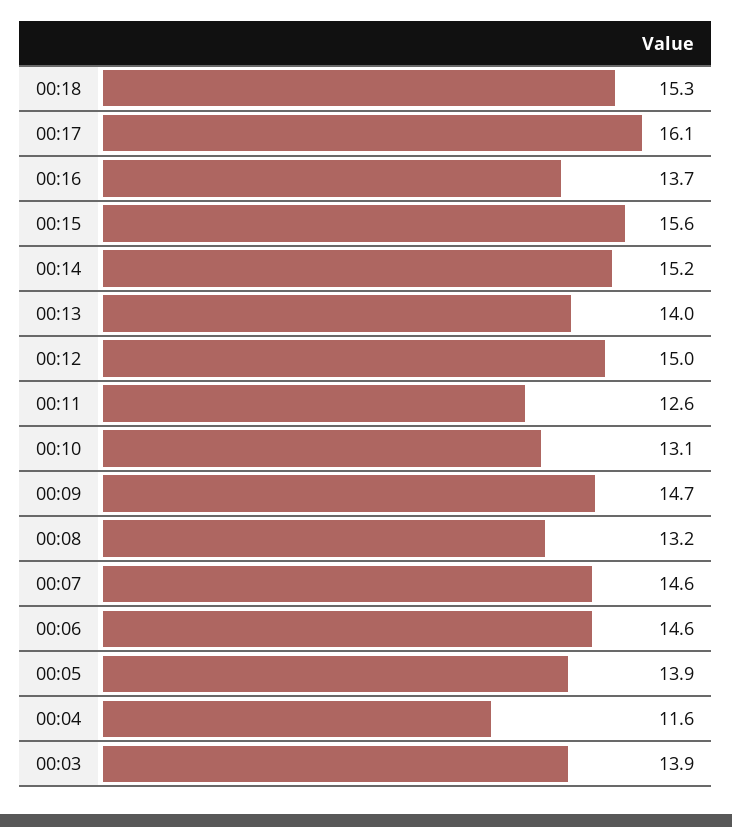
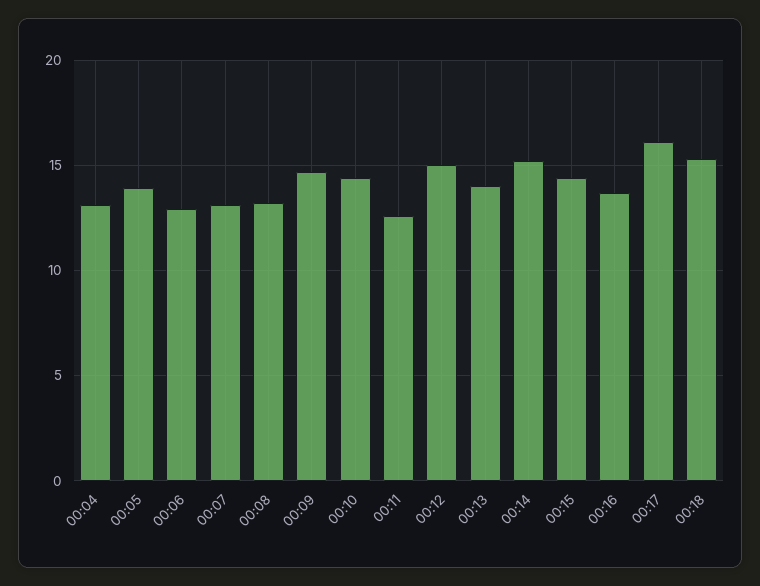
00:15: 15.6 -> 14.5
00:10: 13.1 -> 14.5
00:07: 14.6 -> 13
00:06: 14.6 -> 13
00:04: 11.6 -> 13
00:03: 13.9 -> none

